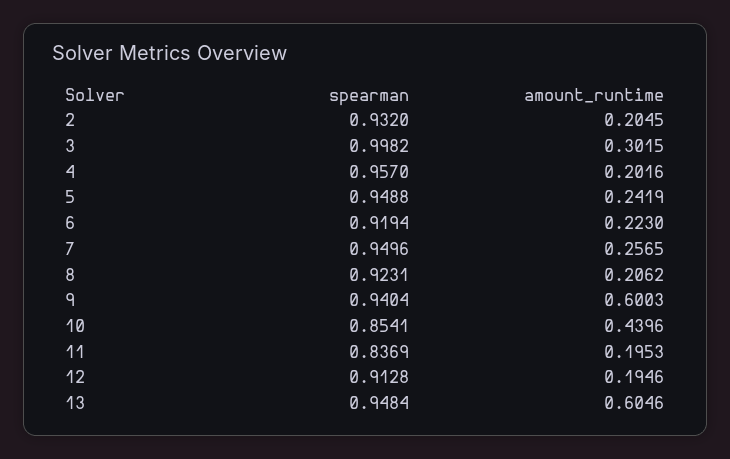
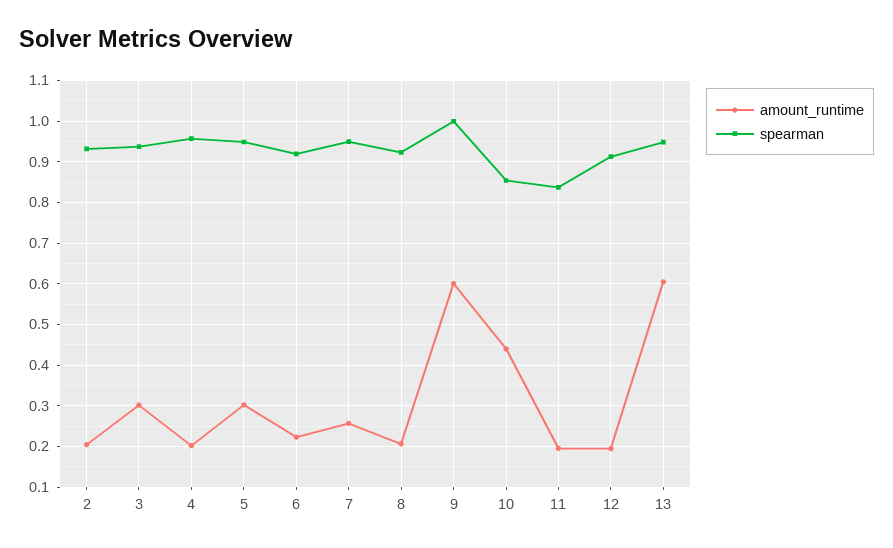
spearman, 3: 0.9982 -> 0.94
amount_runtime, 5: 0.2419 -> 0.3
spearman, 9: 0.9404 -> 1

